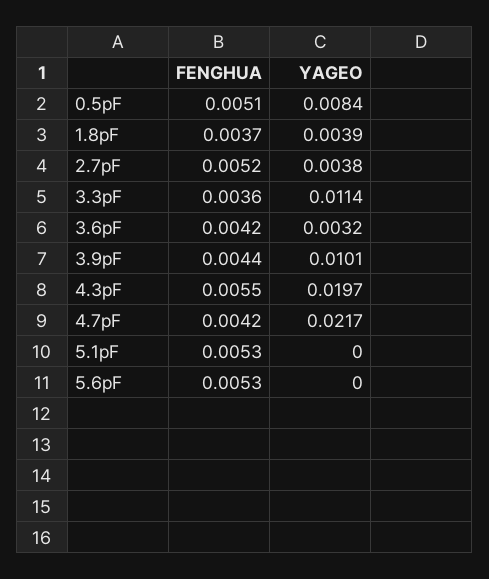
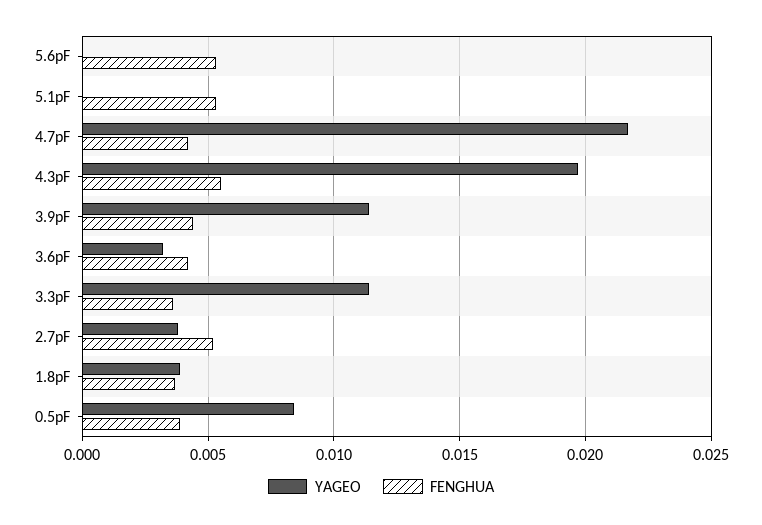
FENGHUA, 0.5pF: 0.0051 -> 0.004
YAGEO, 3.9pF: 0.0101 -> 0.0115

